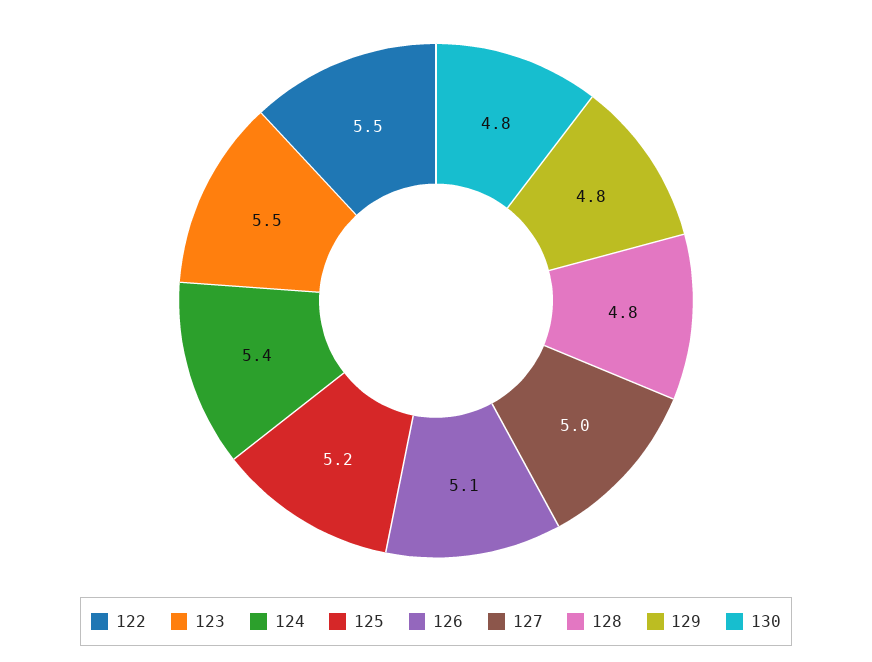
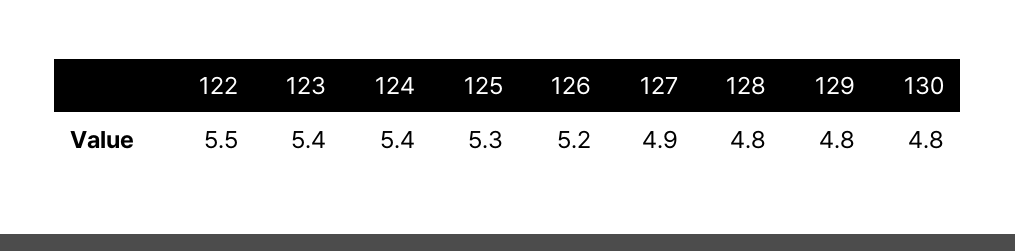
123: 5.5 -> 5.4
125: 5.2 -> 5.3
126: 5.1 -> 5.2
127: 5 -> 4.9

